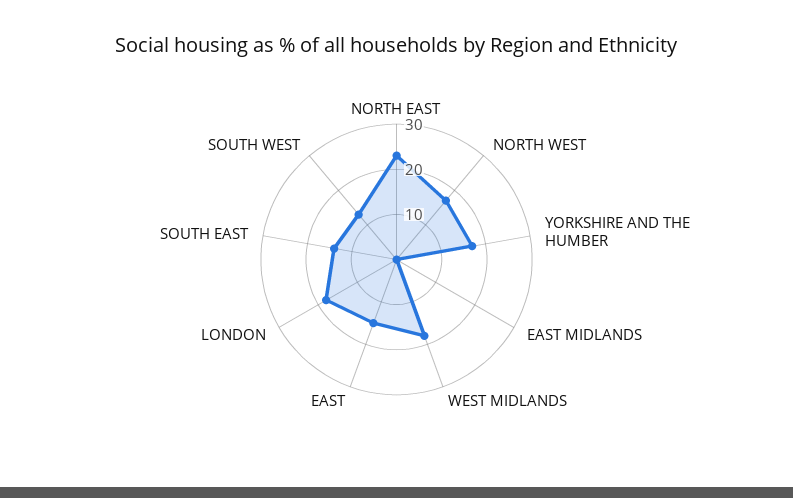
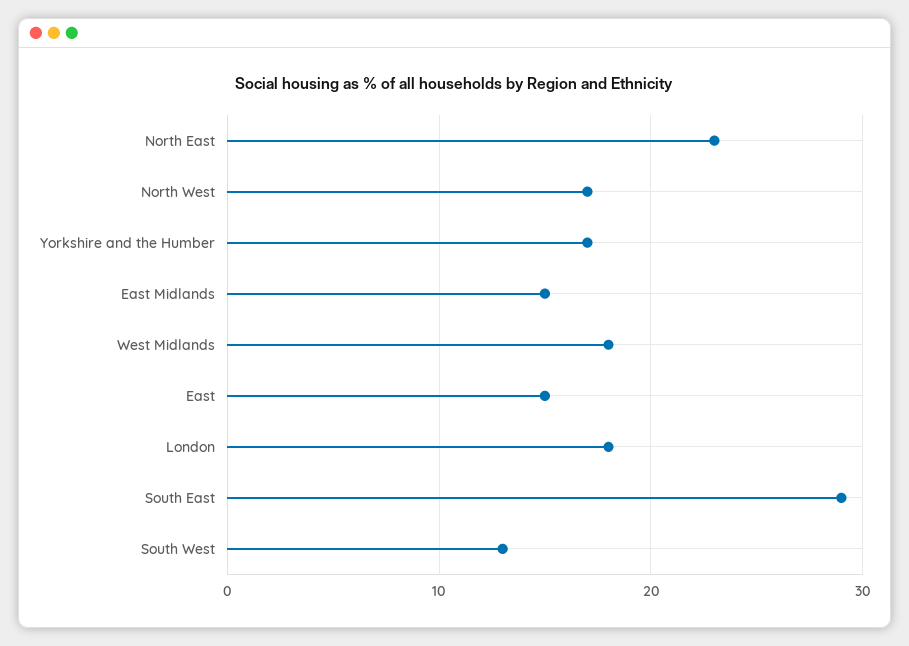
EAST MIDLANDS: 0 -> 15
SOUTH EAST: 15 -> 29

